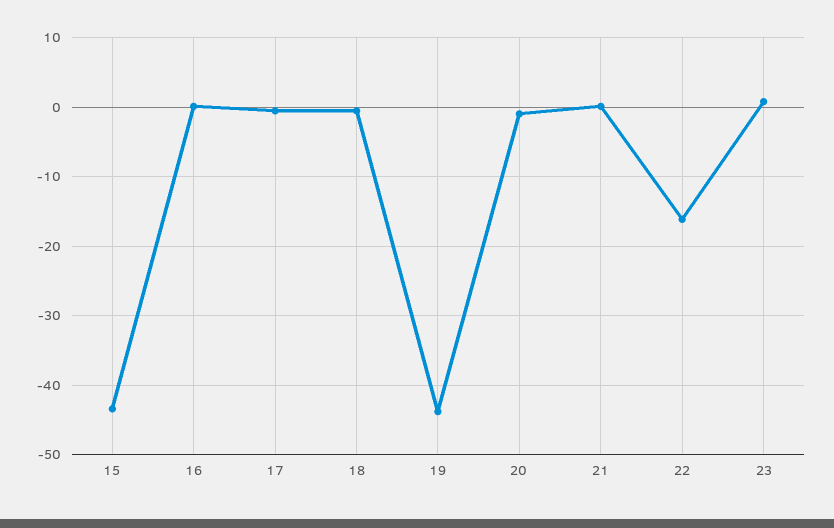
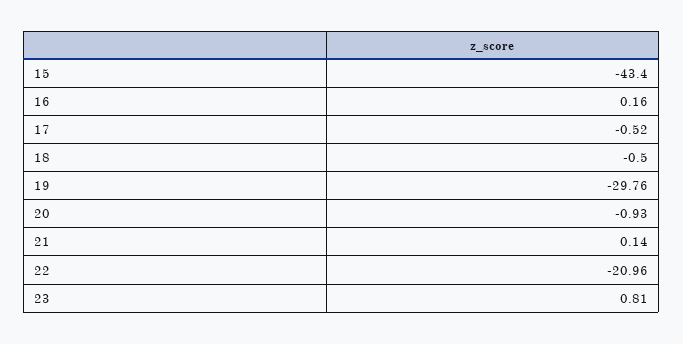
19: -44 -> -29.76
22: -16 -> -20.96

